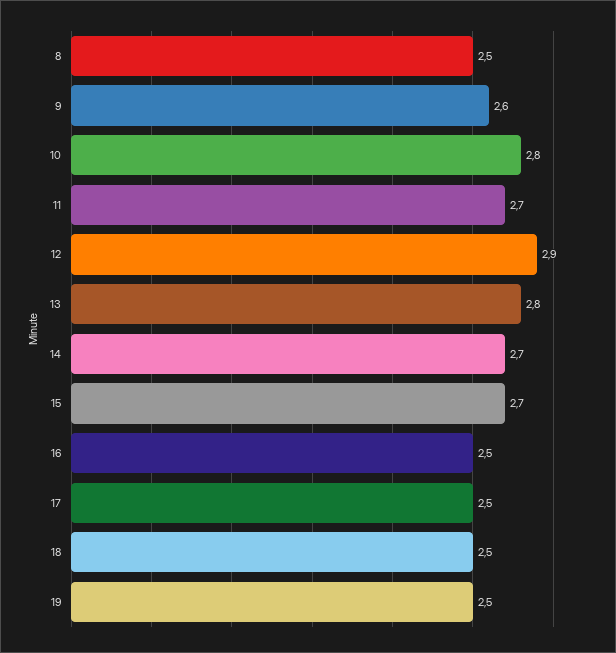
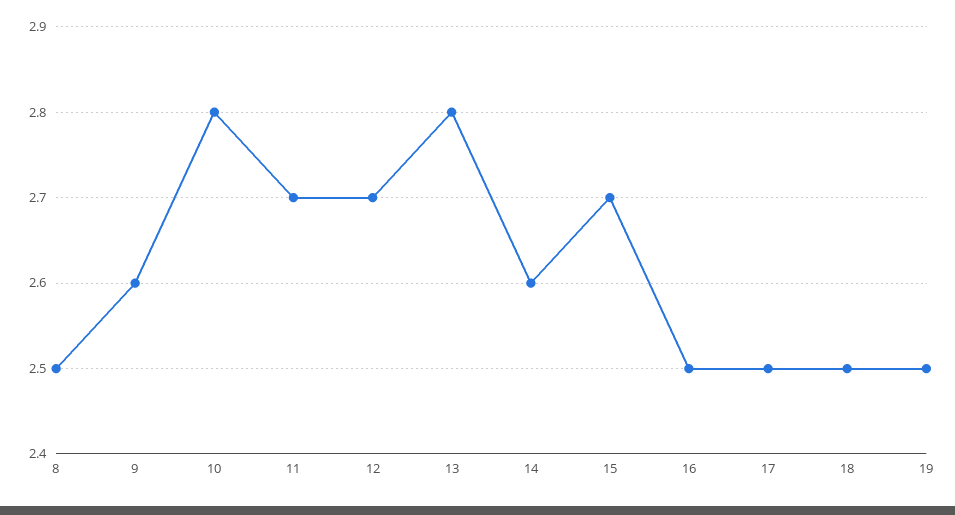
12: 2.9 -> 2.7
14: 2.7 -> 2.6

